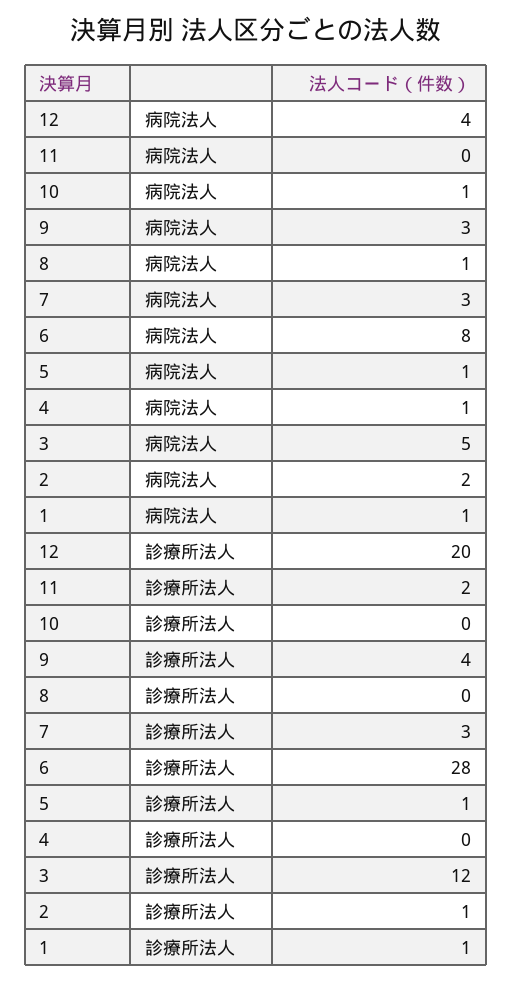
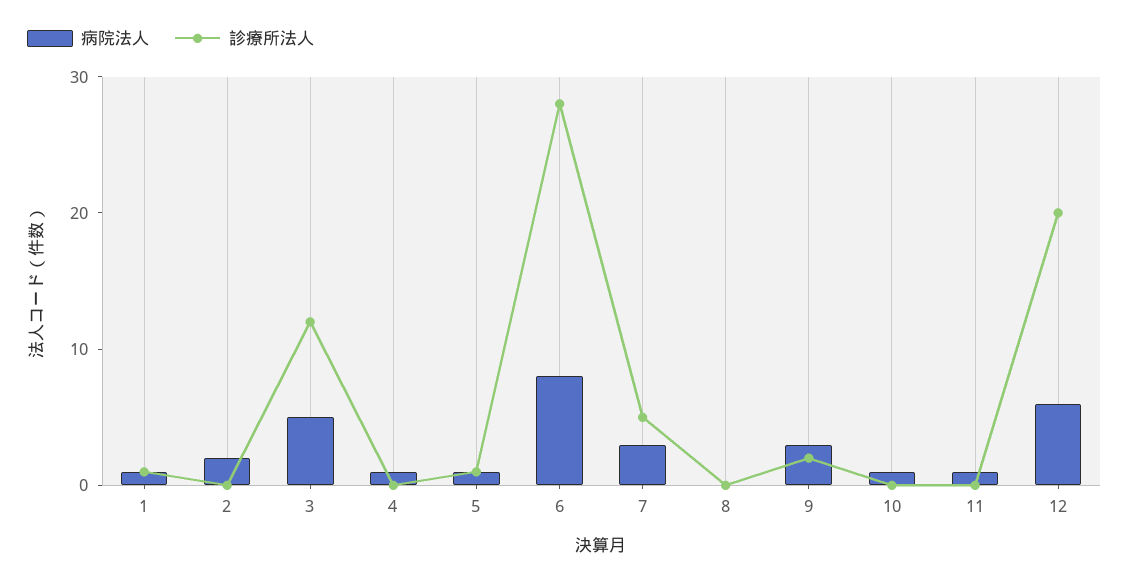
病院法人, 12: 4 -> 6
病院法人, 11: 0 -> 1
病院法人, 8: 1 -> 0
診療所法人, 11: 2 -> 0
診療所法人, 9: 4 -> 2
診療所法人, 7: 3 -> 5
診療所法人, 2: 1 -> 0

